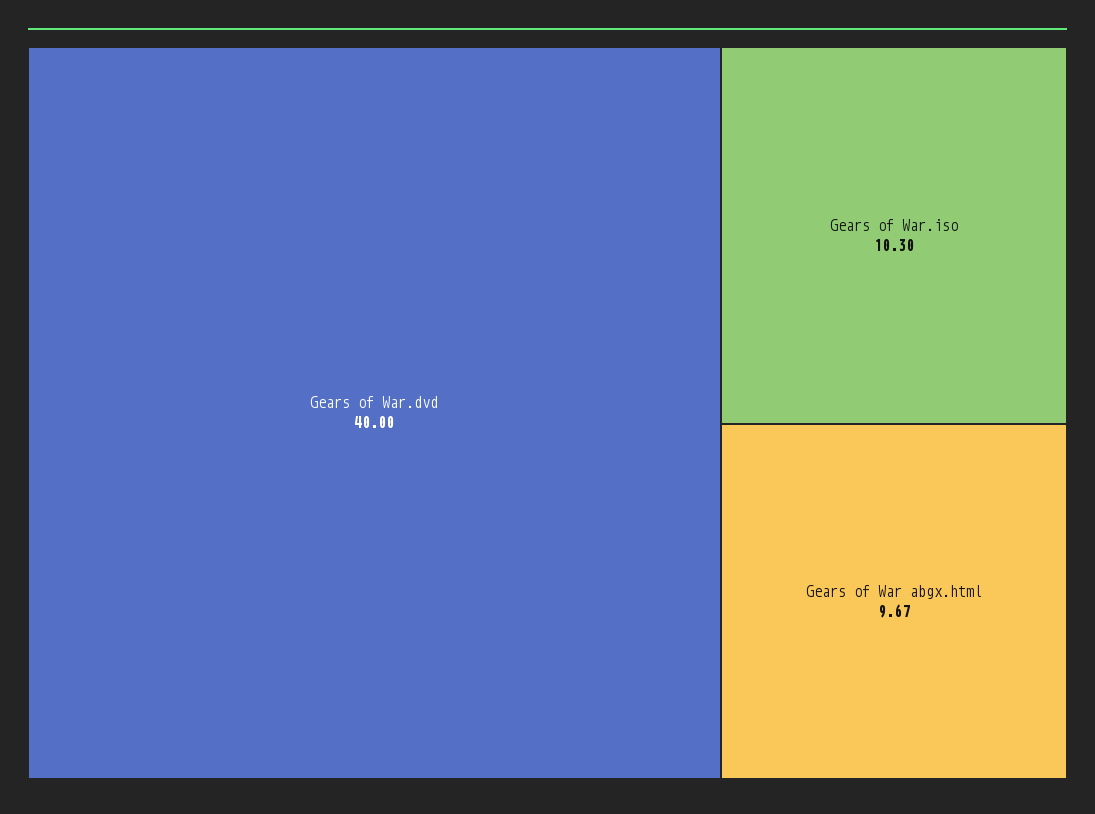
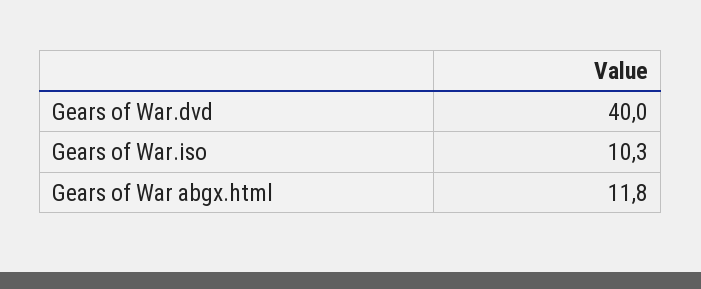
Gears of War abgx.html: 9.67 -> 11.8

